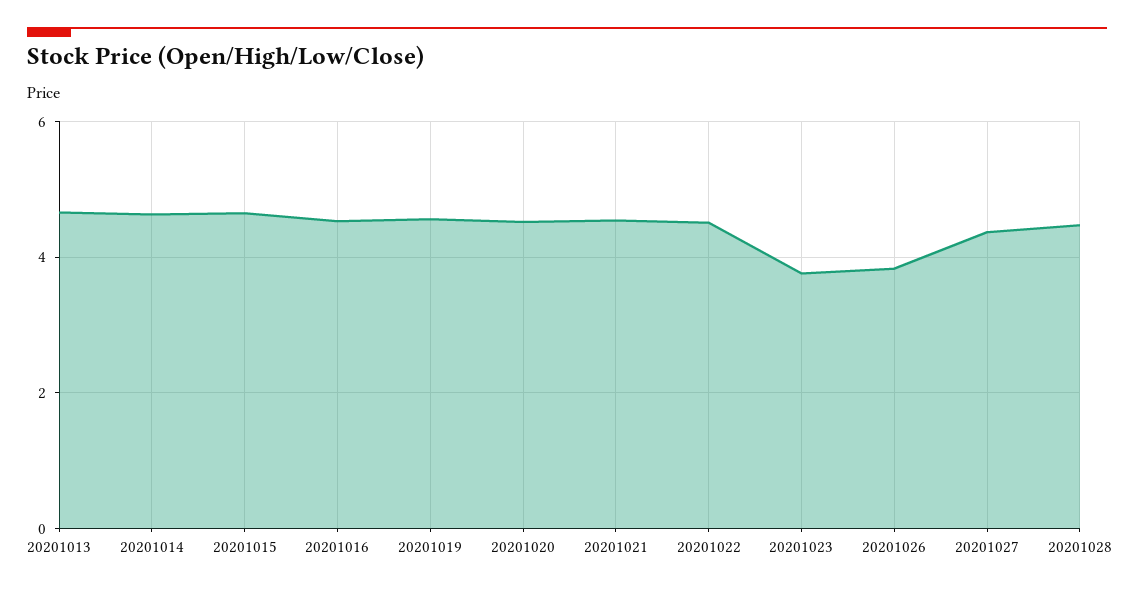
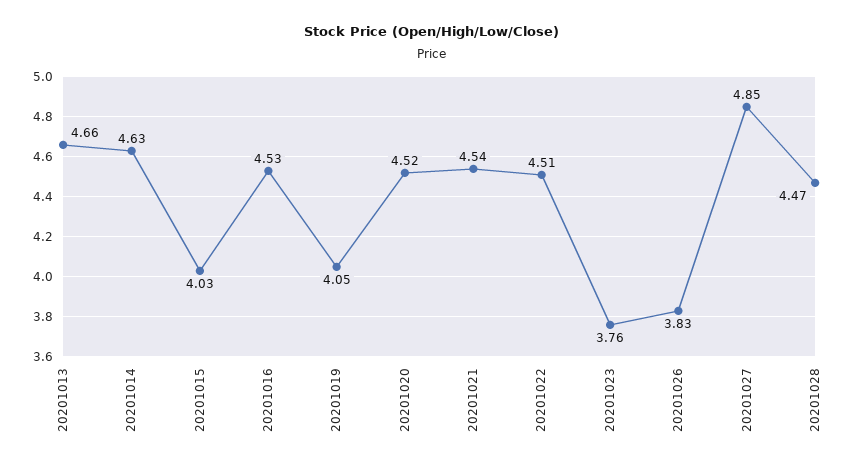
20201015: 4.6 -> 4.03
20201019: 4.6 -> 4.05
20201027: 4.4 -> 4.85

